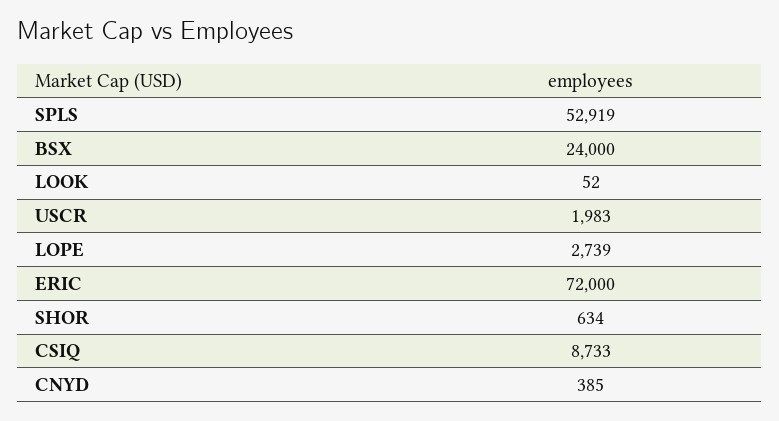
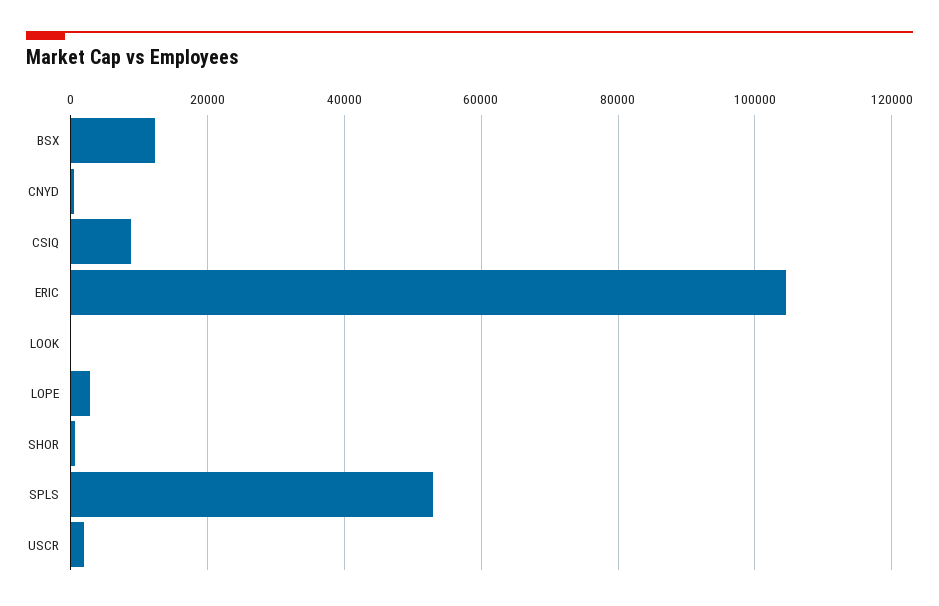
BSX: 24000 -> 12000
ERIC: 72000 -> 104000

